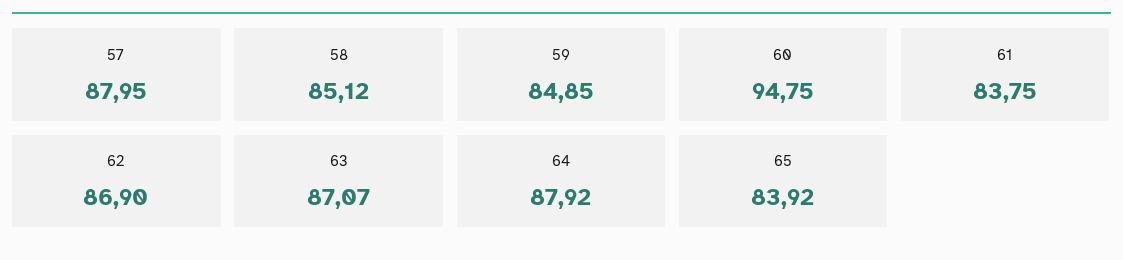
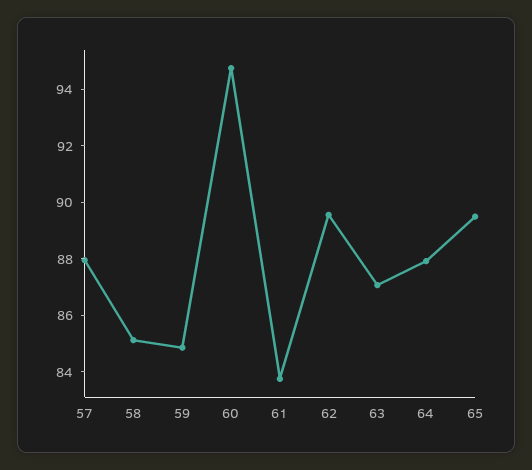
62: 86.9 -> 89.5
65: 83.92 -> 89.5

